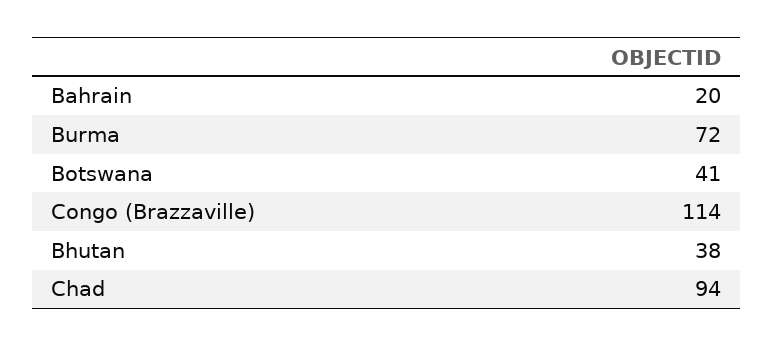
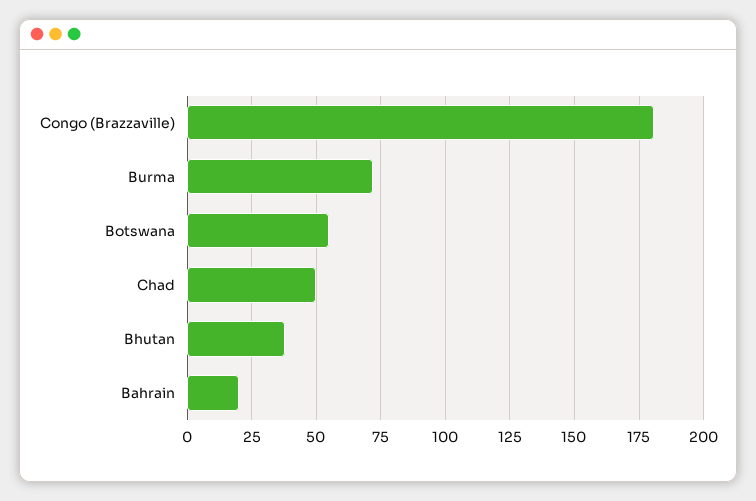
Botswana: 41 -> 55
Congo (Brazzaville): 114 -> 180
Chad: 94 -> 50

